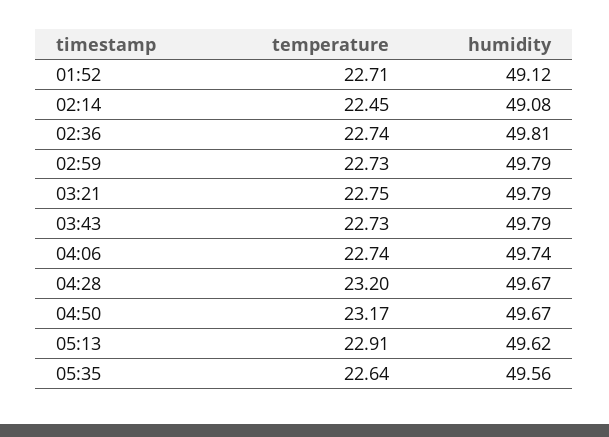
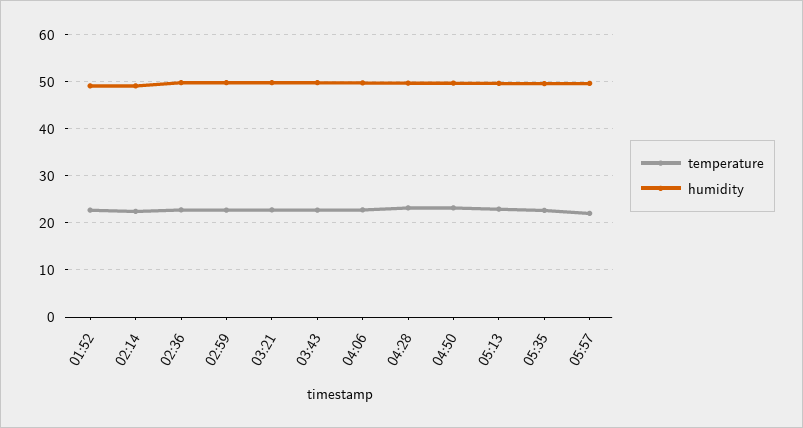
temperature, 05:57: none -> 22
humidity, 05:57: none -> 50

